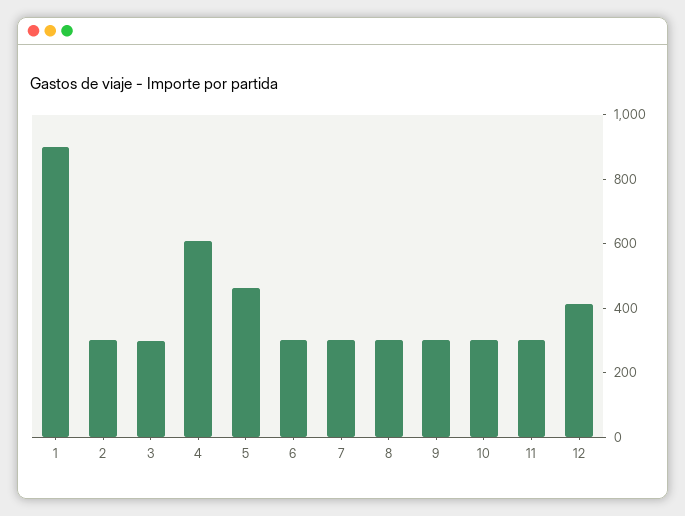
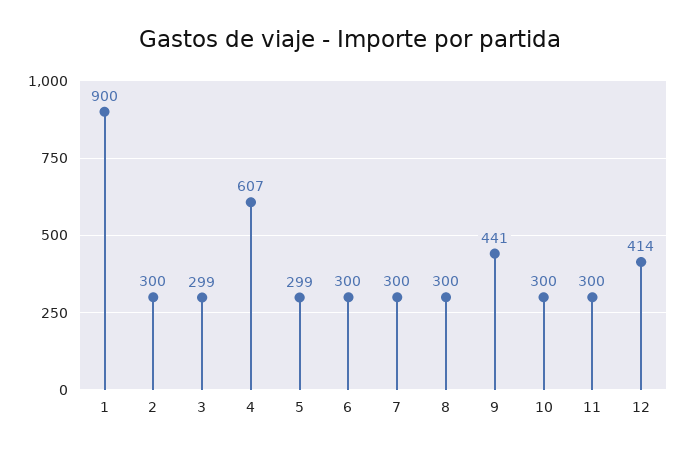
5: 450 -> 299
9: 300 -> 441

